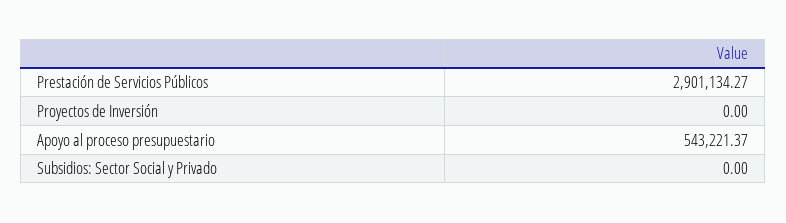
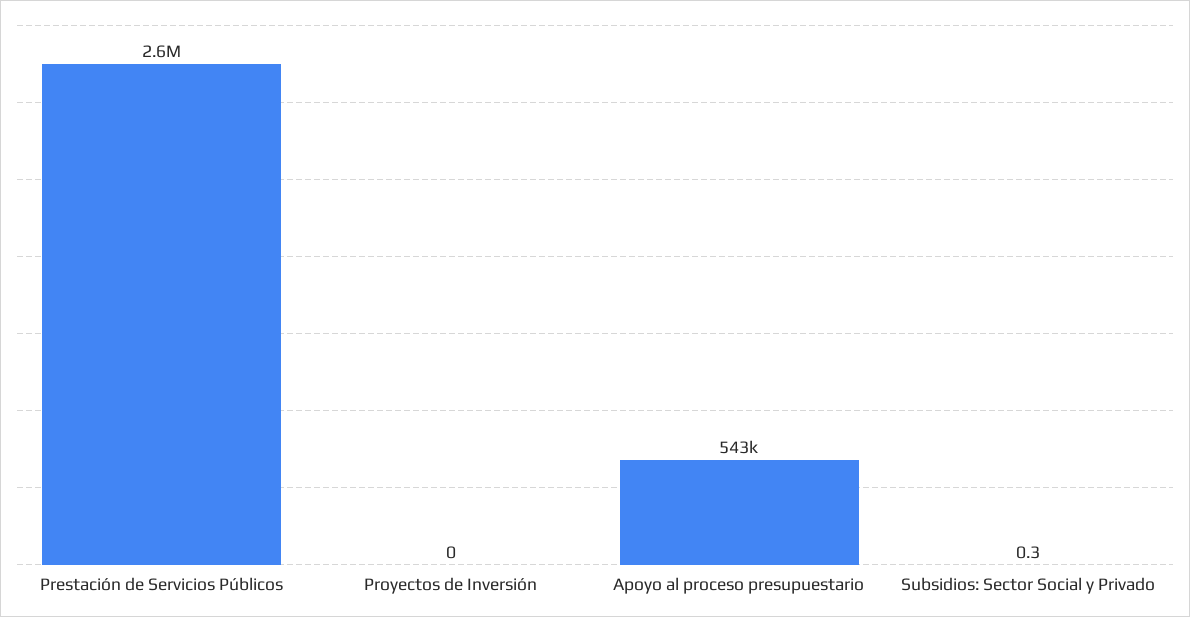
Prestación de Servicios Públicos: 2901134.27 -> 2600000
Subsidios: Sector Social y Privado: 0 -> 0.3

